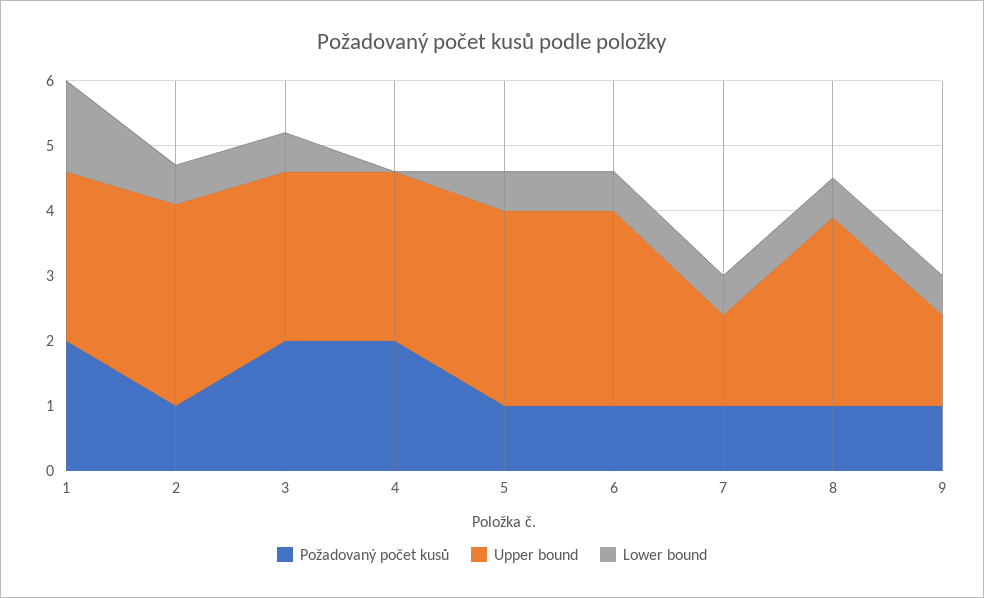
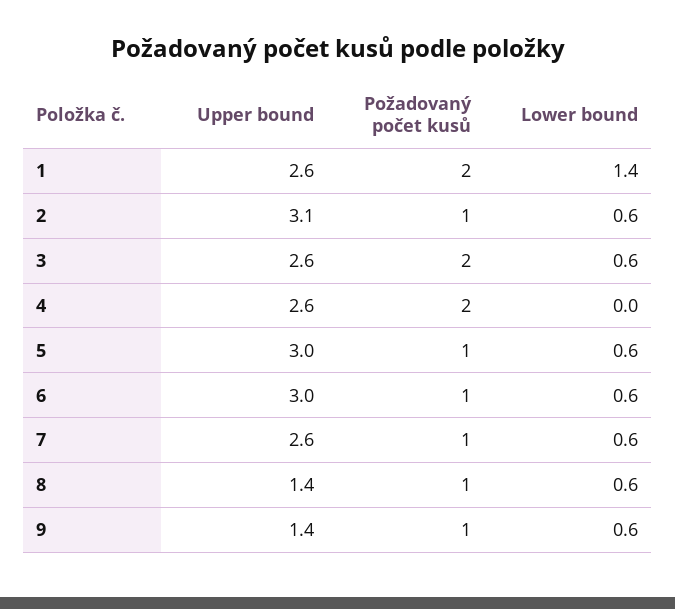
Upper bound, 7: 1.5 -> 2.6
Upper bound, 8: 3 -> 1.4

